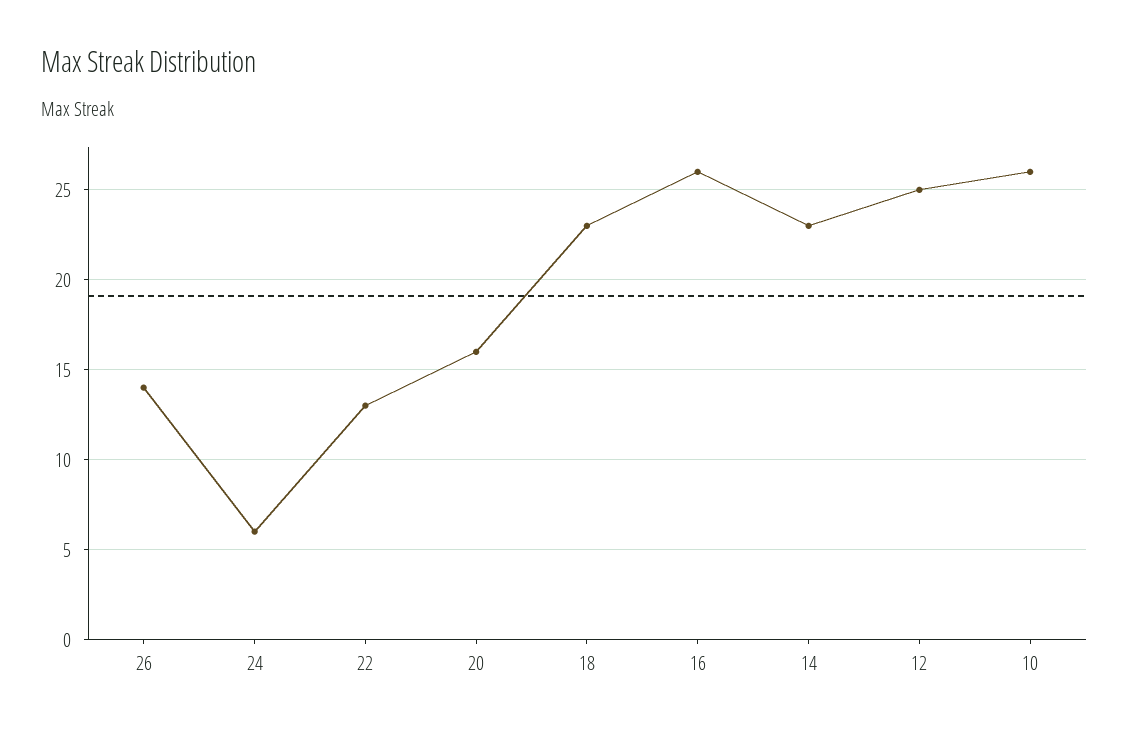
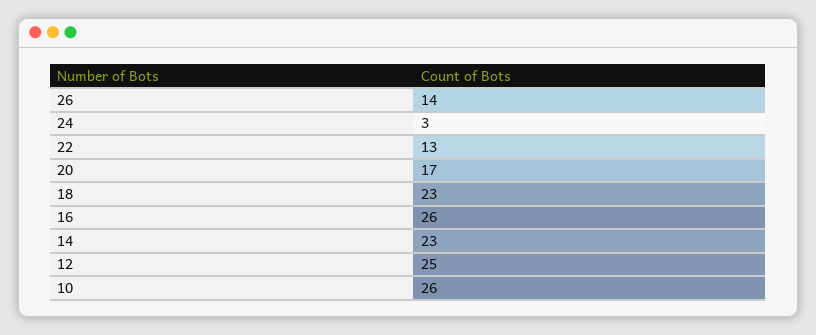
24: 6 -> 3
20: 16 -> 17

